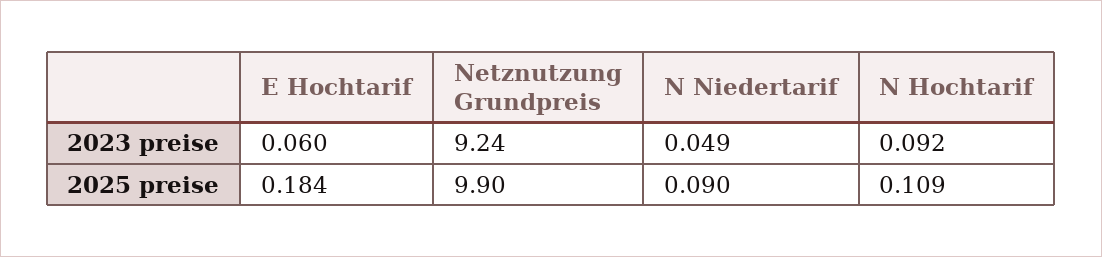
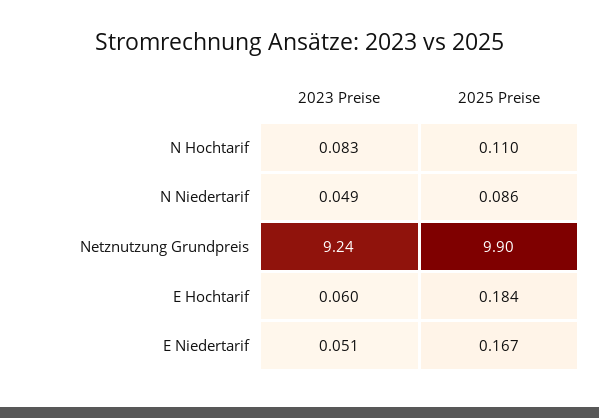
N Hochtarif, 2023 preise: 0.092 -> 0.083
N Niedertarif, 2025 preise: 0.09 -> 0.086
N Hochtarif, 2025 preise: 0.109 -> 0.11
E Niedertarif, 2023 preise: none -> 0.051
E Niedertarif, 2025 preise: none -> 0.167

